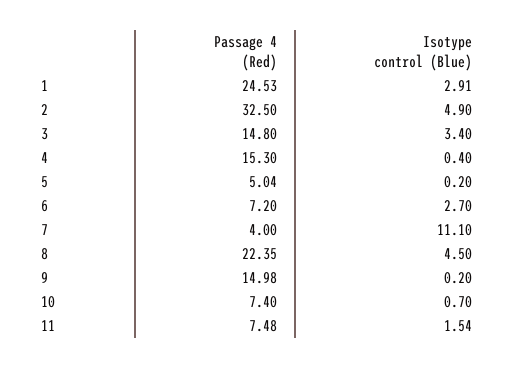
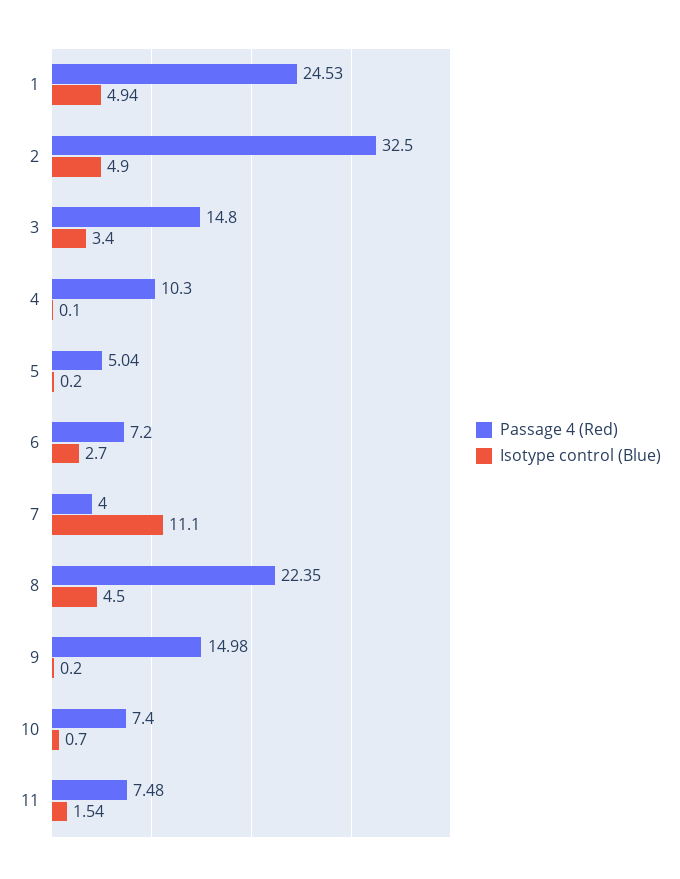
Isotype control (Blue), 1: 2.91 -> 4.94
Passage 4 (Red), 4: 15.3 -> 10.3
Isotype control (Blue), 4: 0.4 -> 0.1

